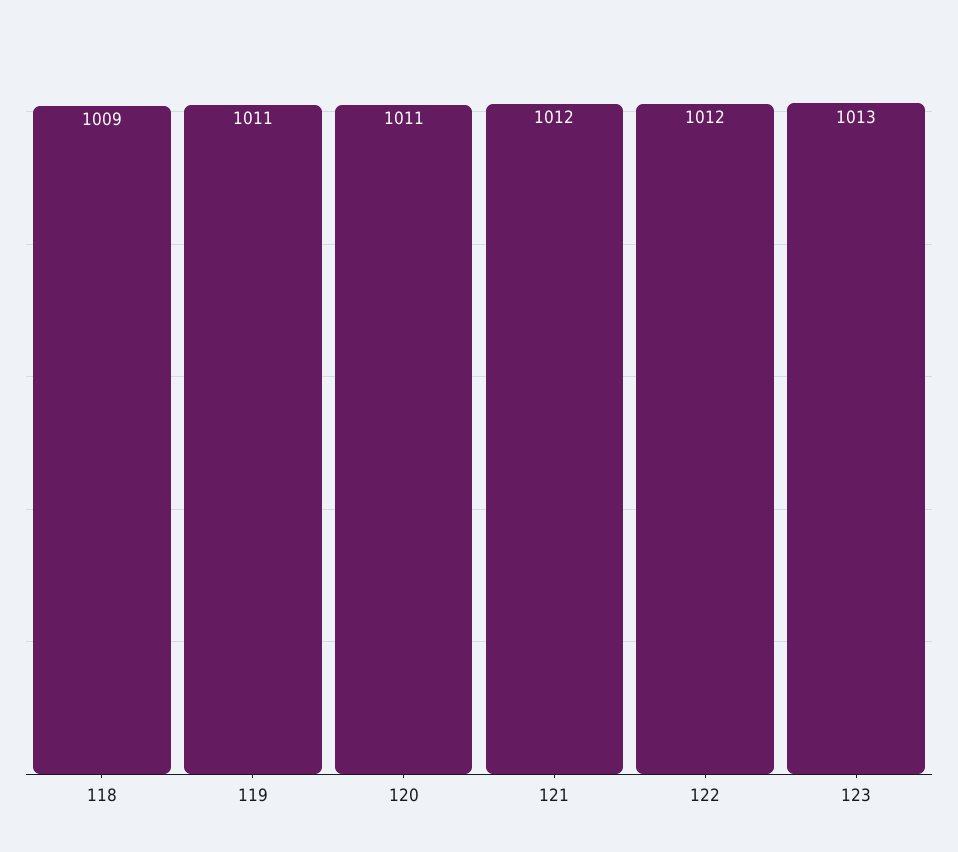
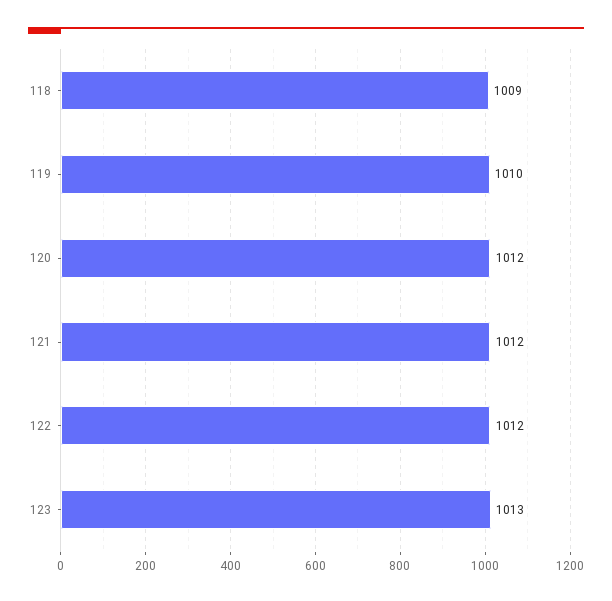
119: 1011 -> 1010
120: 1011 -> 1012

